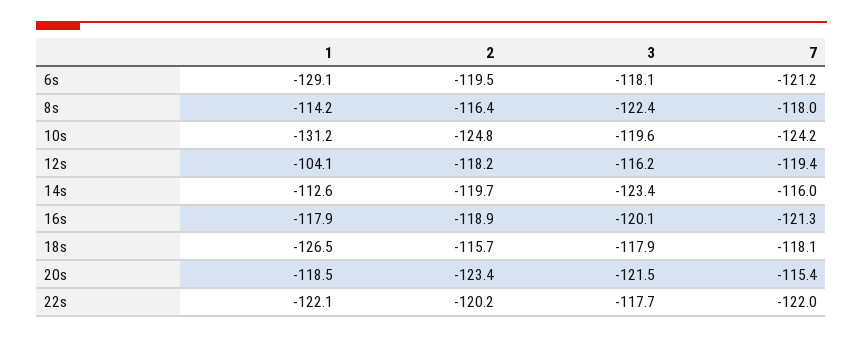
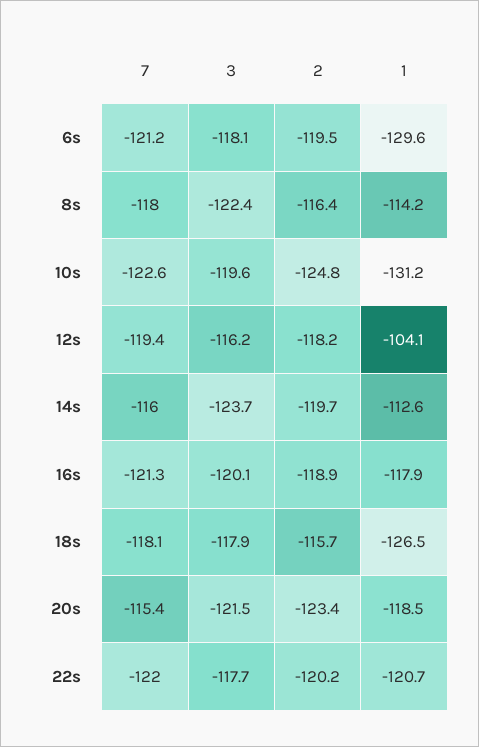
1, 6s: -129.1 -> -129.6
7, 10s: -124.2 -> -122.6
3, 14s: -123.4 -> -123.7
1, 22s: -122.1 -> -120.7

